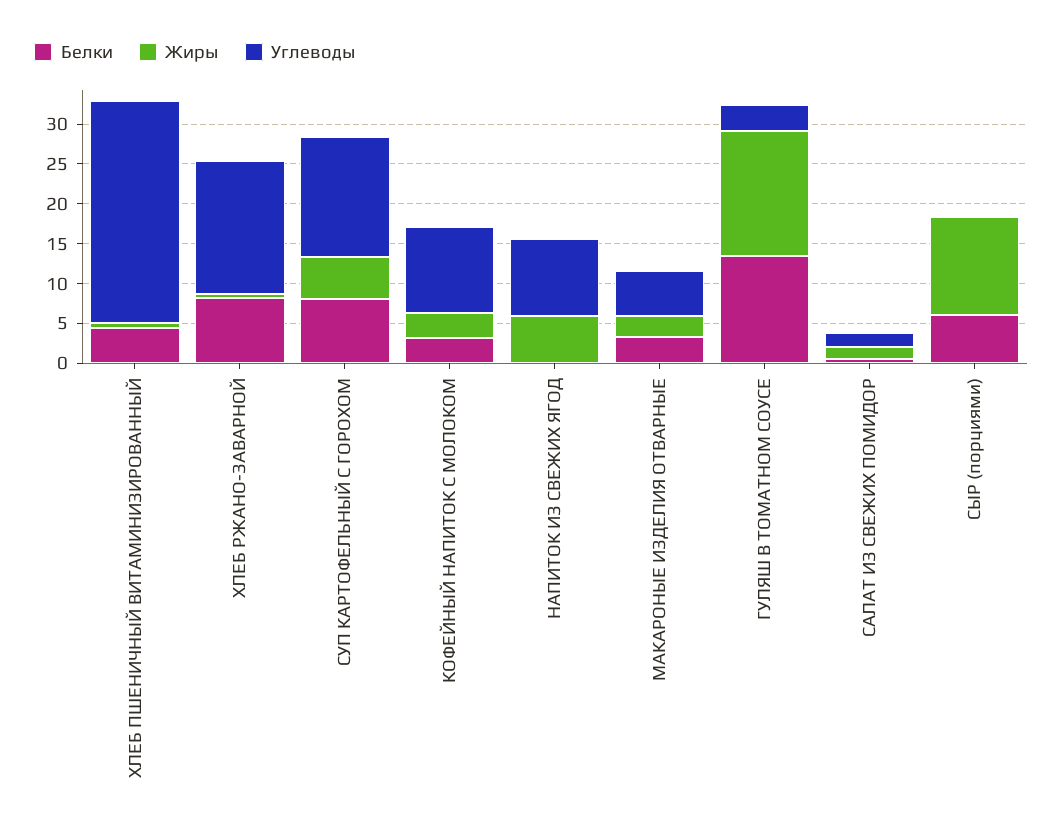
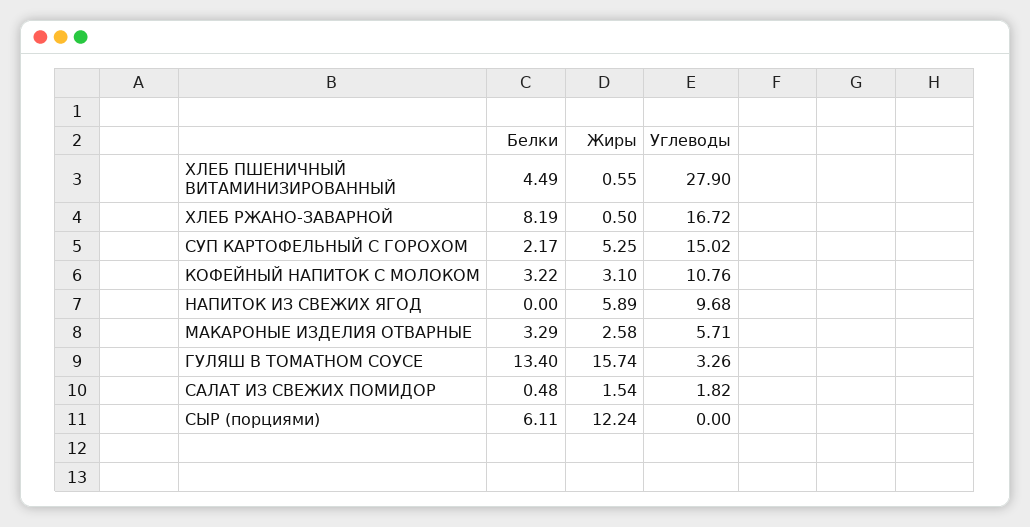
Белки, СУП КАРТОФЕЛЬНЫЙ С ГОРОХОМ: 7.5 -> 2.17

